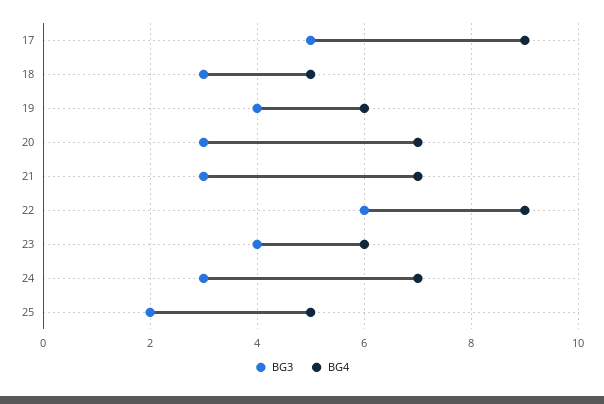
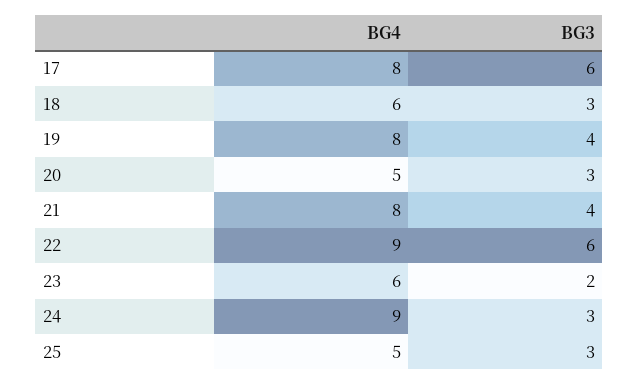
BG3, 17: 5 -> 6
BG4, 17: 9 -> 8
BG4, 18: 5 -> 6
BG4, 19: 6 -> 8
BG4, 20: 7 -> 5
BG3, 21: 3 -> 4
BG4, 21: 7 -> 8
BG3, 23: 4 -> 2
BG4, 24: 7 -> 9
BG3, 25: 2 -> 3

